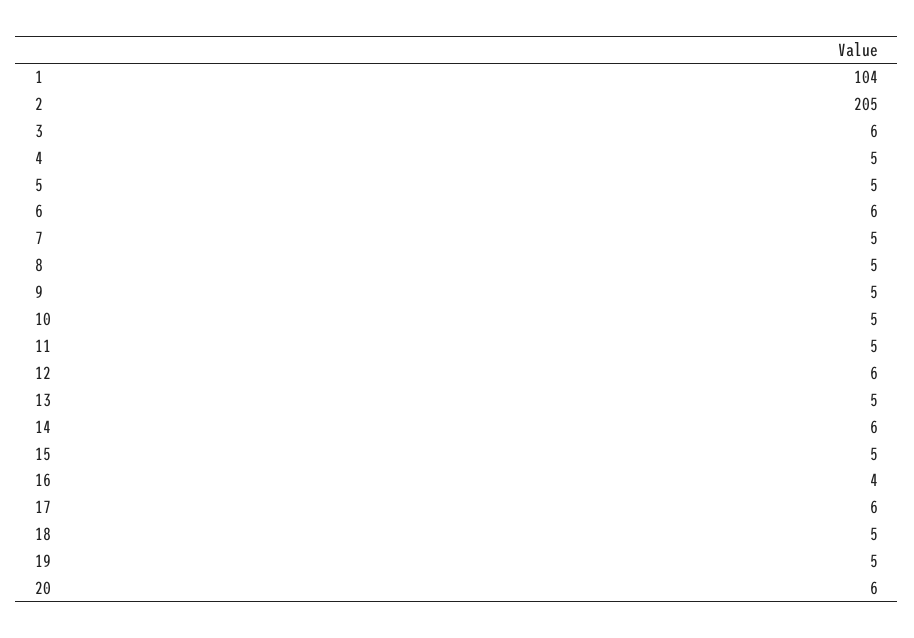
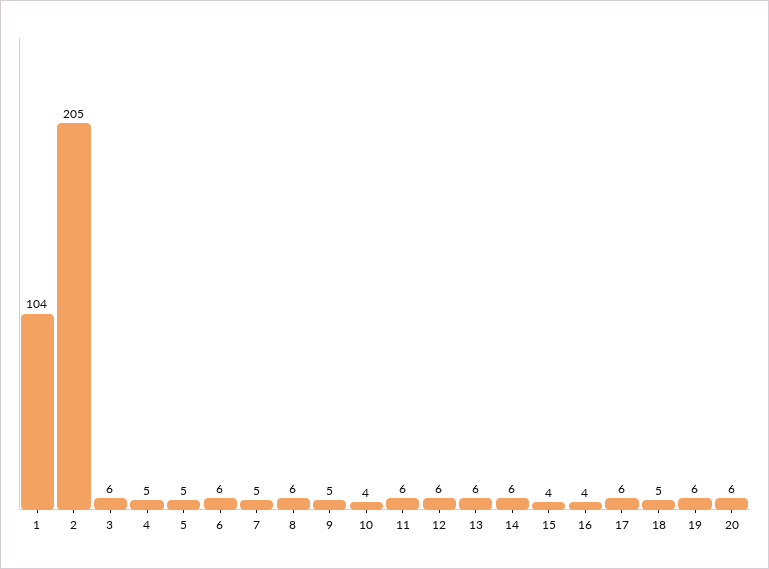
8: 5 -> 6
10: 5 -> 4
11: 5 -> 6
13: 5 -> 6
15: 5 -> 4
19: 5 -> 6

